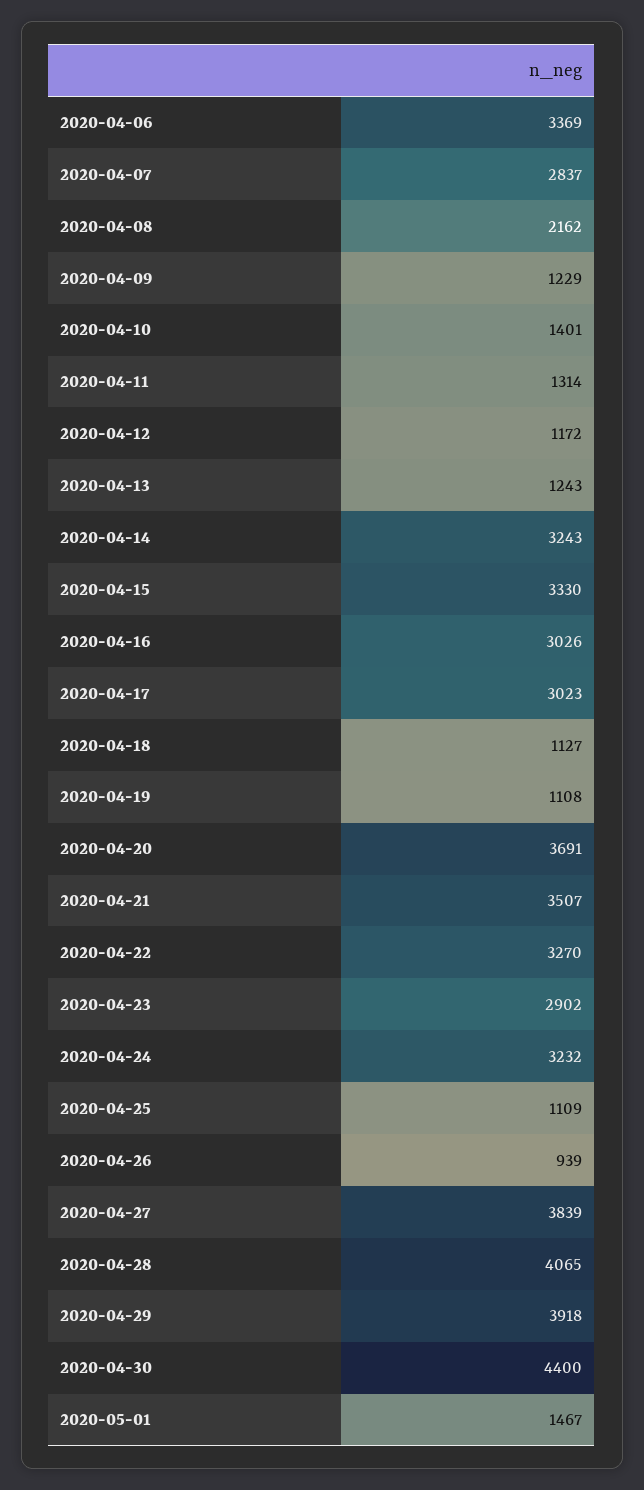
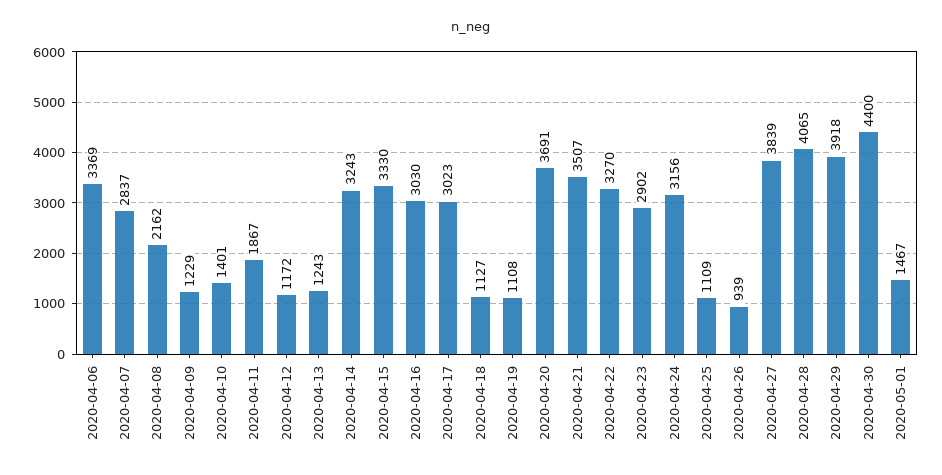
2020-04-11: 1314 -> 1867
2020-04-16: 3026 -> 3030
2020-04-24: 3232 -> 3156

